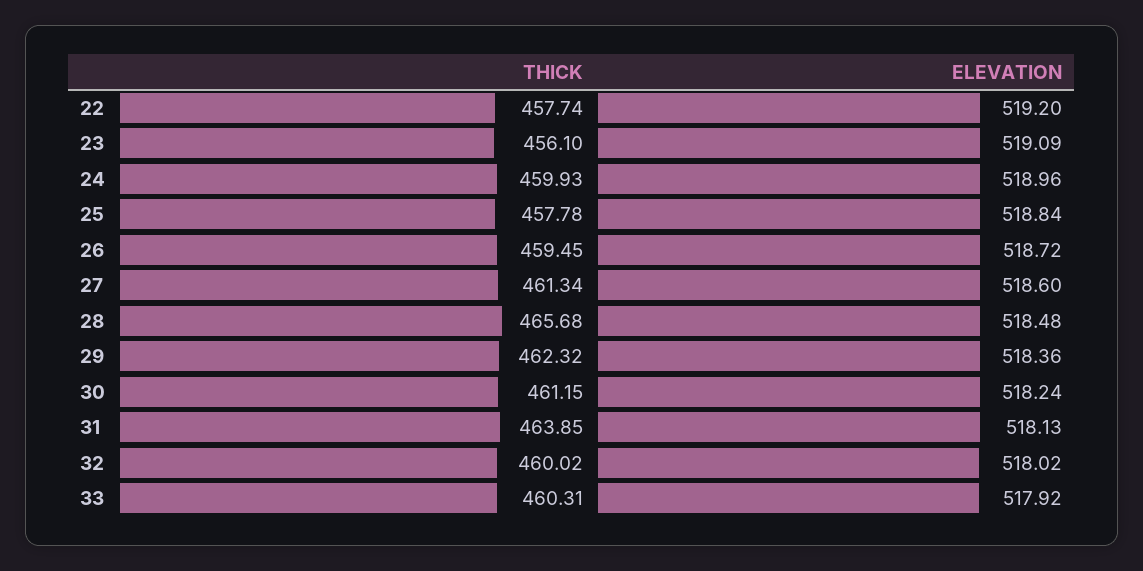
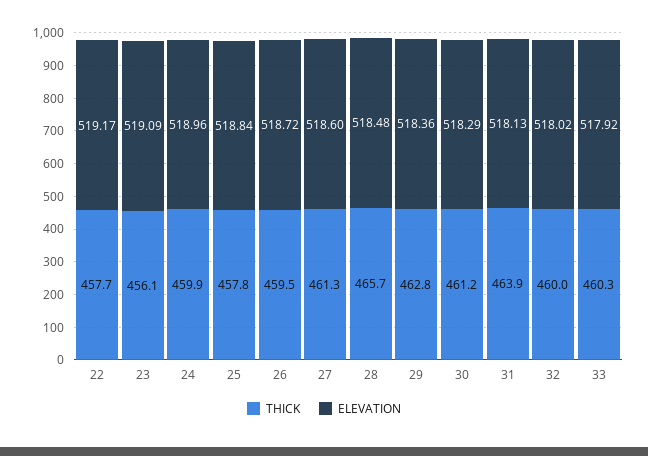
ELEVATION, 22: 519.2 -> 519.17
THICK, 29: 462.32 -> 462.8
ELEVATION, 30: 518.24 -> 518.29

